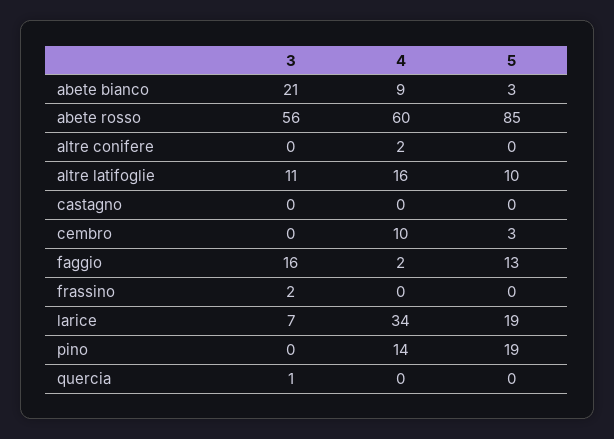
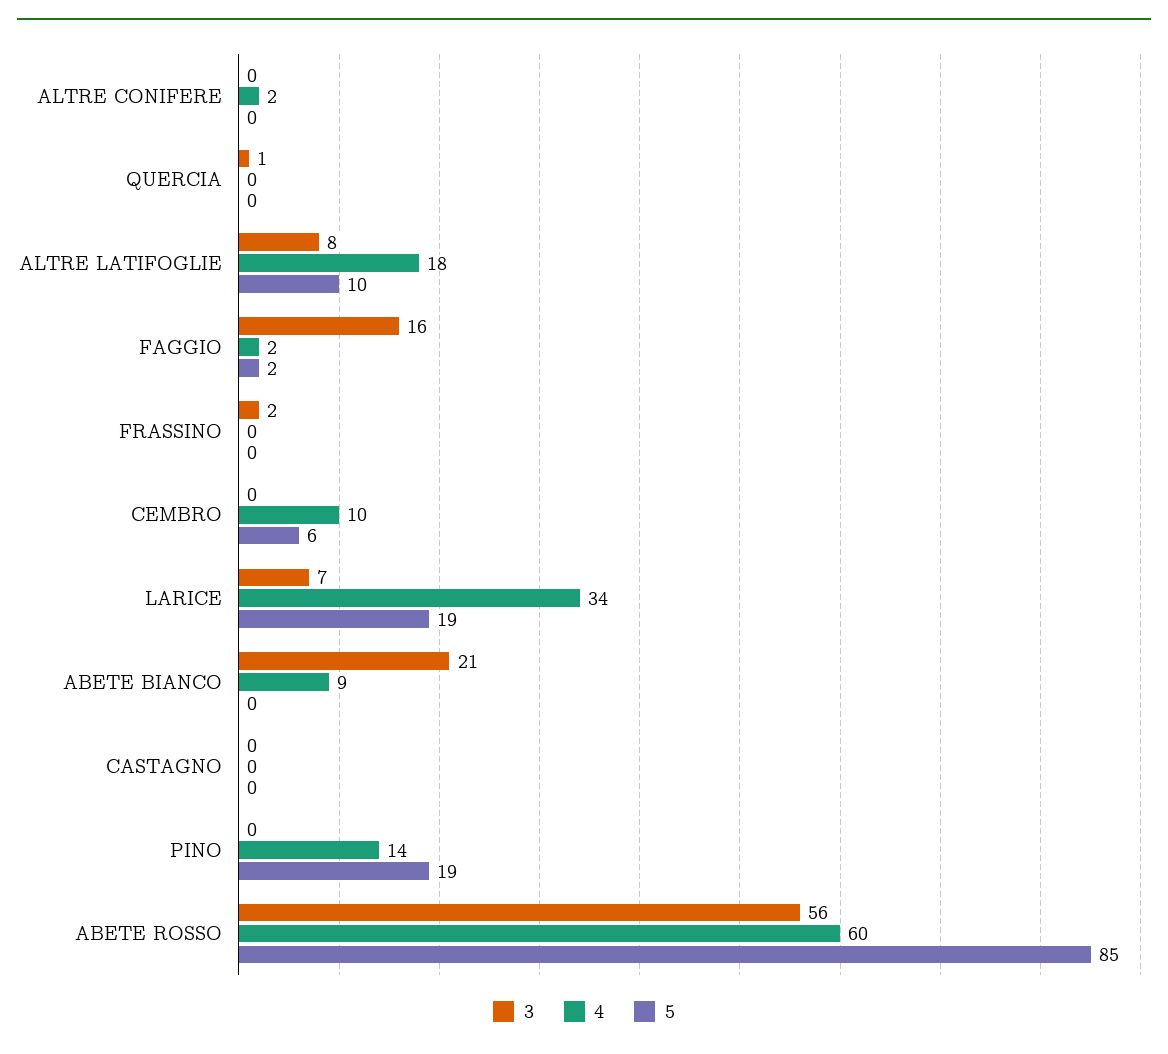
5, abete bianco: 3 -> 0
3, altre latifoglie: 11 -> 8
4, altre latifoglie: 16 -> 18
5, cembro: 3 -> 6
5, faggio: 13 -> 2

